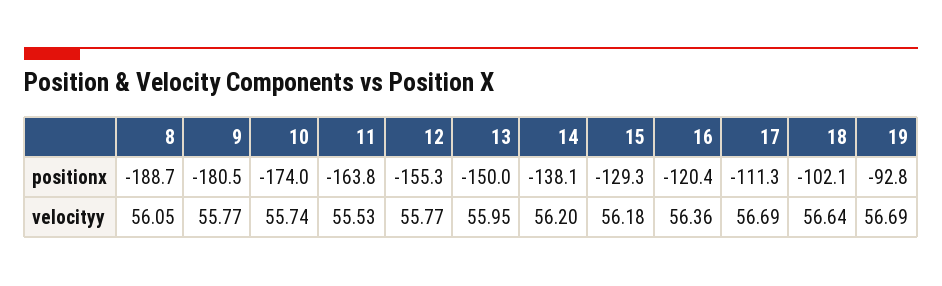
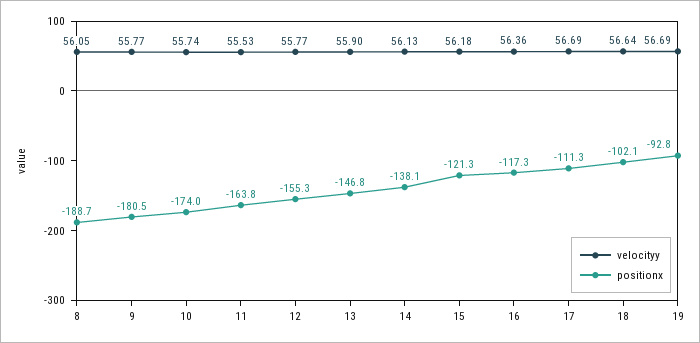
positionx, 13: -150 -> -146.8
positionx, 15: -129.3 -> -121.3
positionx, 16: -120.4 -> -117.3
velocityy, 13: 55.95 -> 55.9
velocityy, 14: 56.2 -> 56.13

